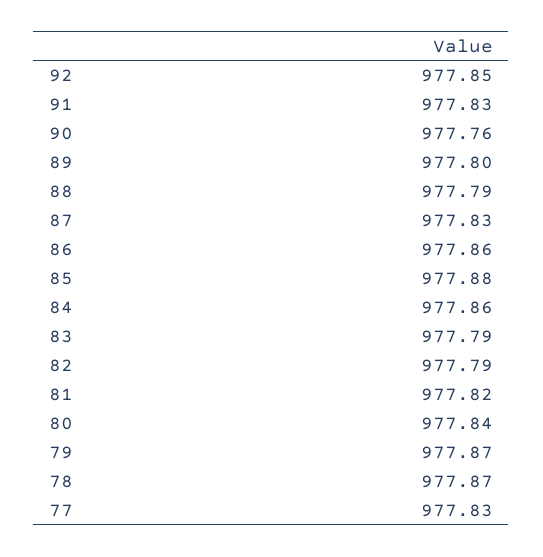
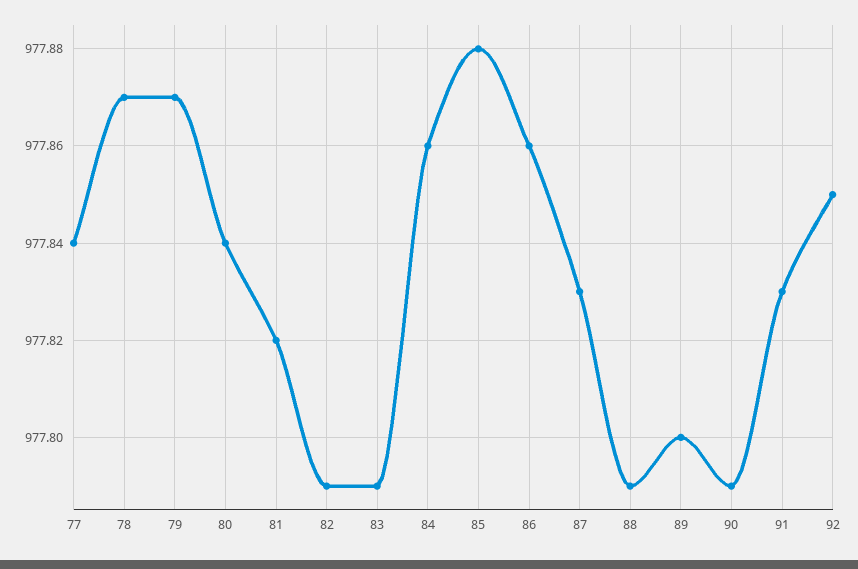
90: 977.76 -> 977.79
77: 977.83 -> 977.84

